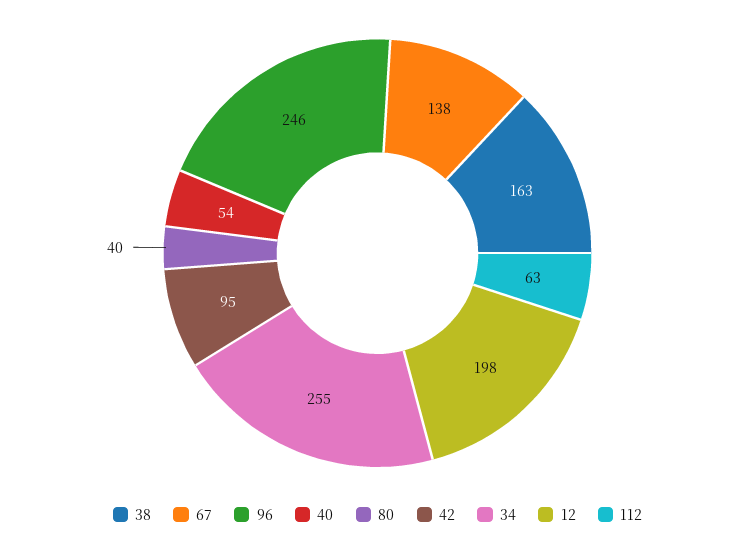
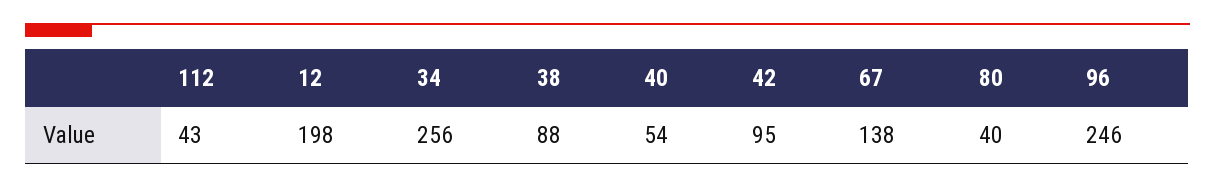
38: 163 -> 88
34: 255 -> 256
112: 63 -> 43

